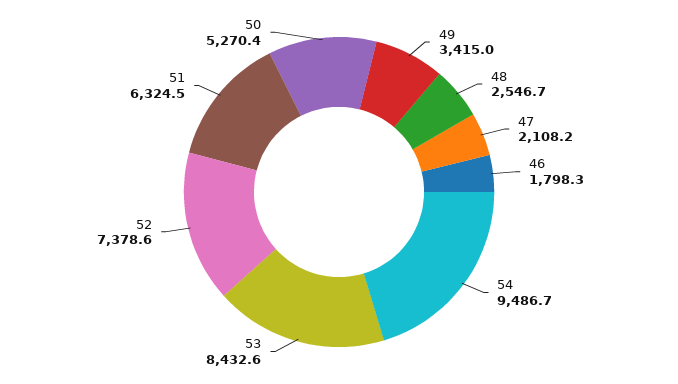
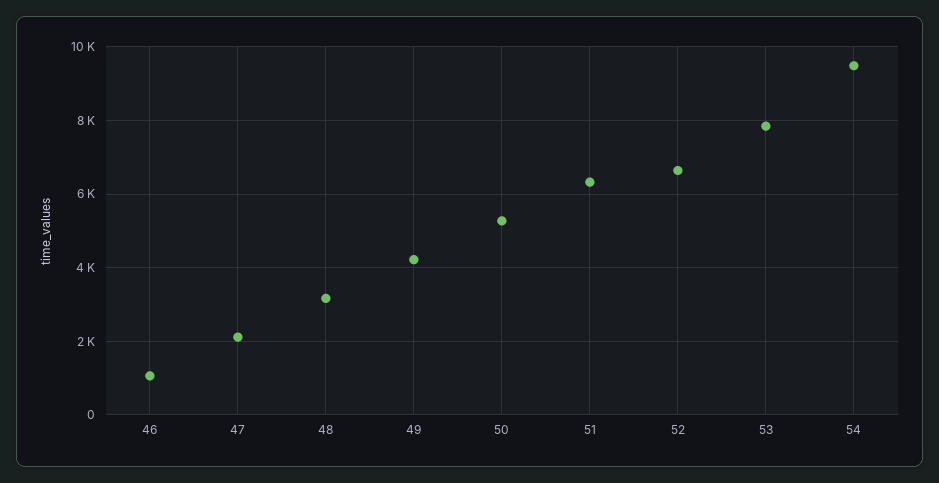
49: 3415 -> 4200
48: 2546.7 -> 3200
46: 1798.3 -> 1000
53: 8432.6 -> 7800
52: 7378.6 -> 6600

